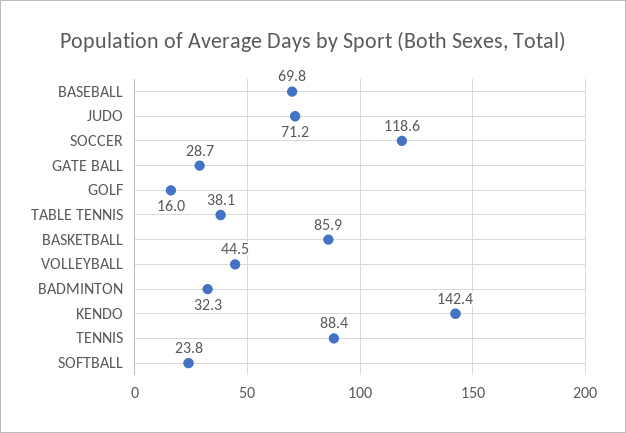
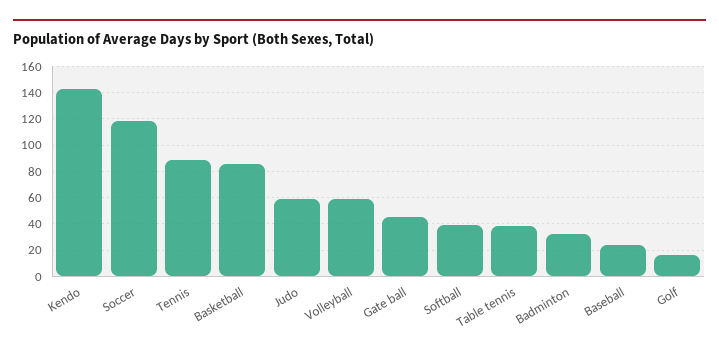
BASEBALL: 69.8 -> 25
JUDO: 71.2 -> 60
GATE BALL: 28.7 -> 45
VOLLEYBALL: 44.5 -> 60
SOFTBALL: 23.8 -> 40

